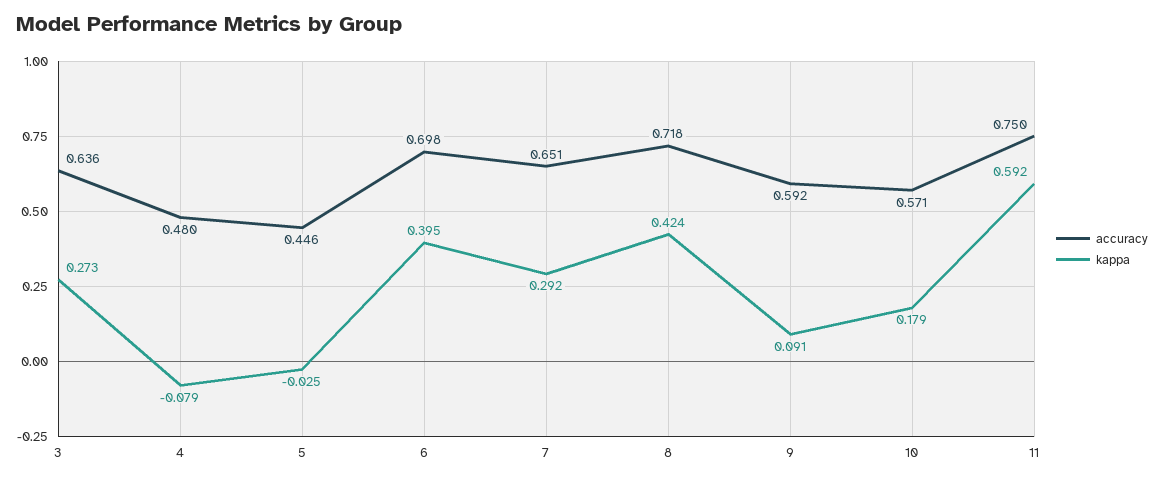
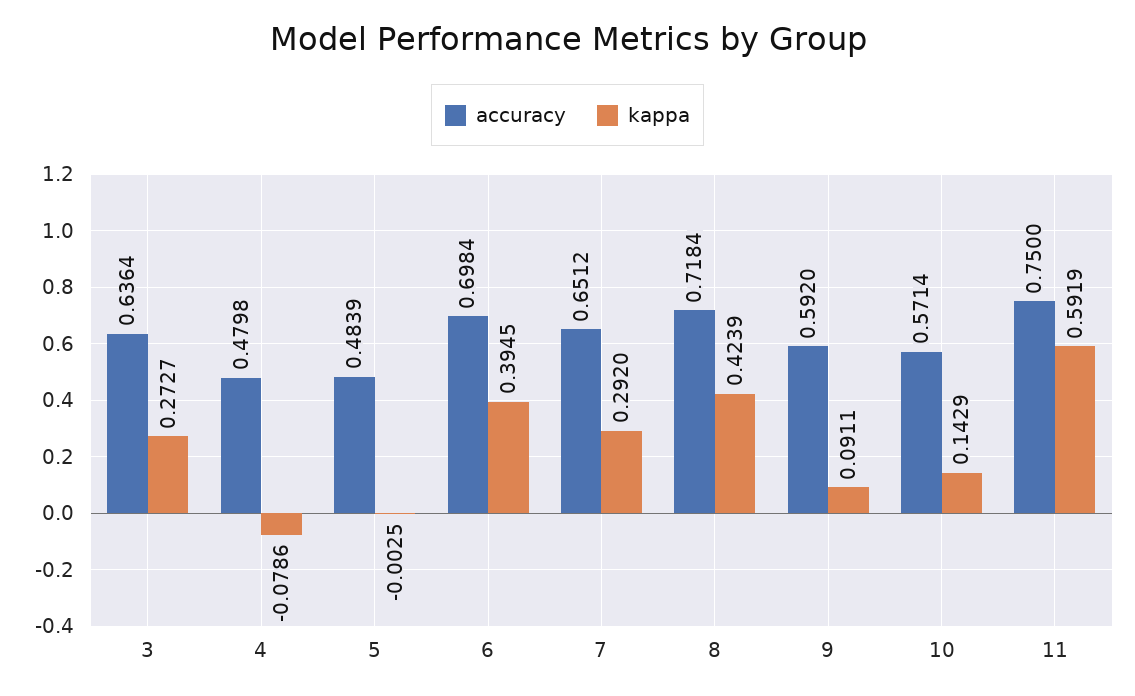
accuracy, 5: 0.446 -> 0.4839
kappa, 5: -0.025 -> -0.0025
kappa, 10: 0.179 -> 0.1429

